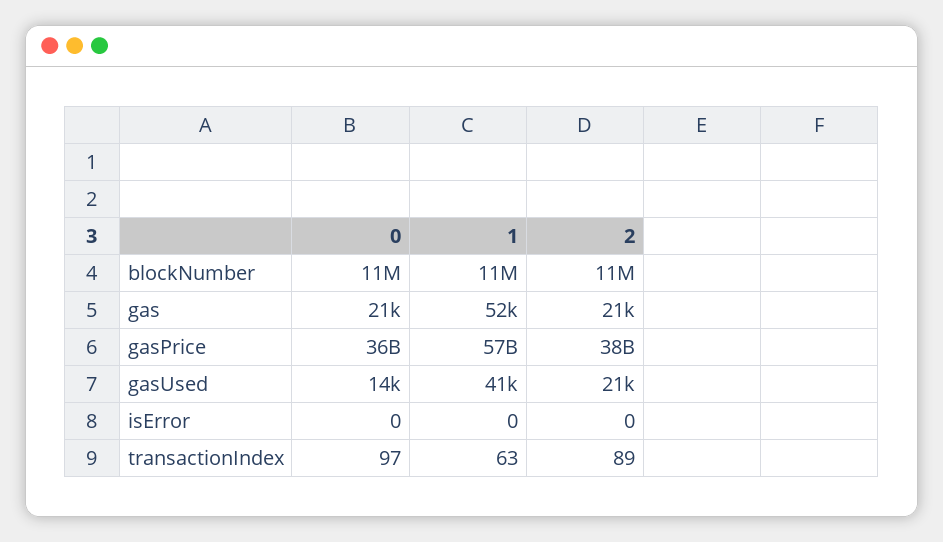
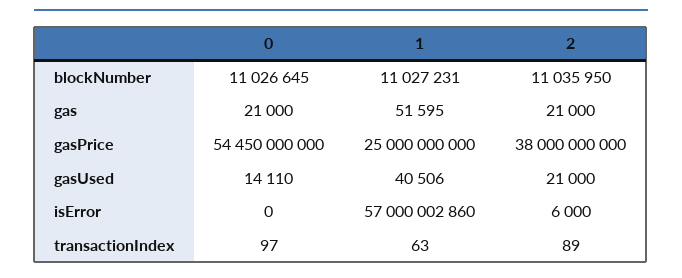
0, gasPrice: 36000000000 -> 54450000000
1, gasPrice: 57000000000 -> 25000000000
1, isError: 0 -> 57000002860
2, isError: 0 -> 6000

